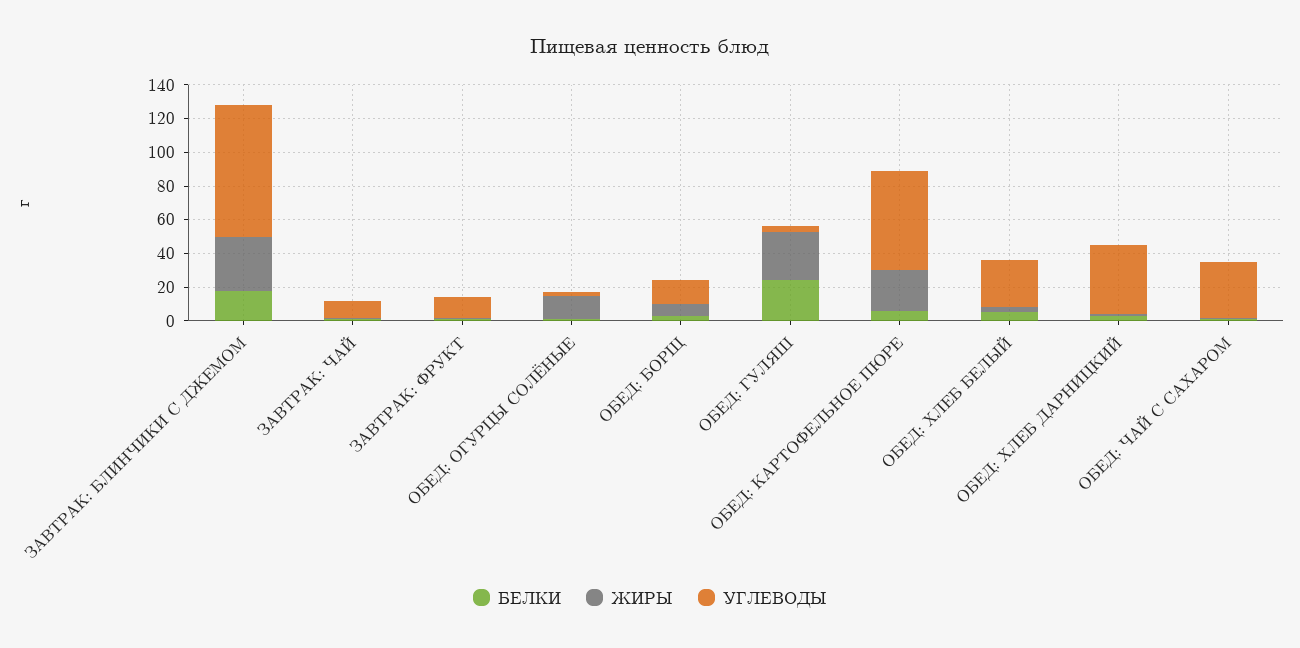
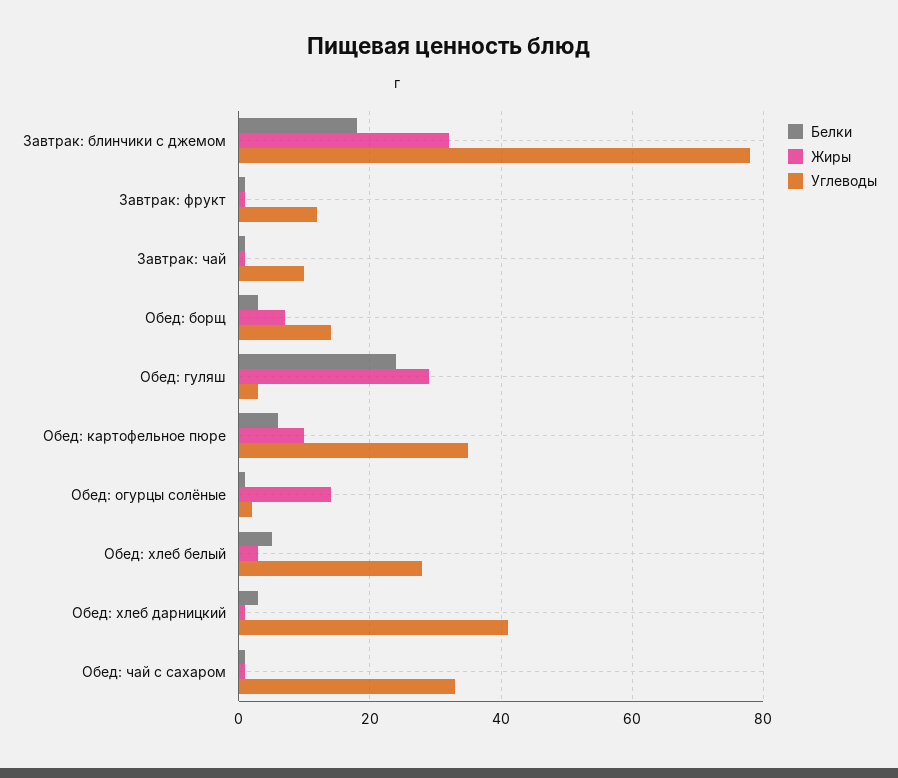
ЖИРЫ, ОБЕД: КАРТОФЕЛЬНОЕ ПЮРЕ: 25 -> 10
УГЛЕВОДЫ, ОБЕД: КАРТОФЕЛЬНОЕ ПЮРЕ: 60 -> 35

